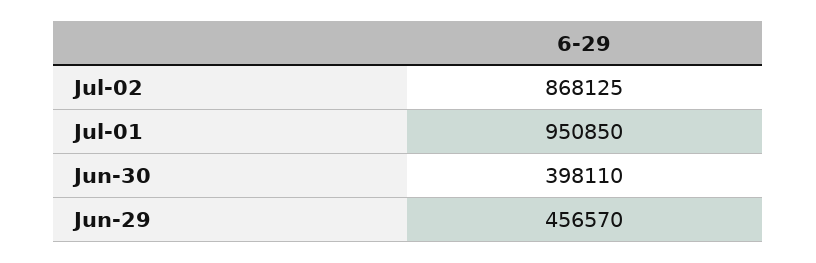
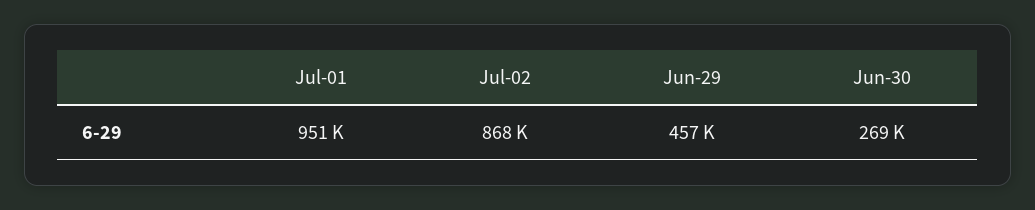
Jun-30: 398110 -> 269000

